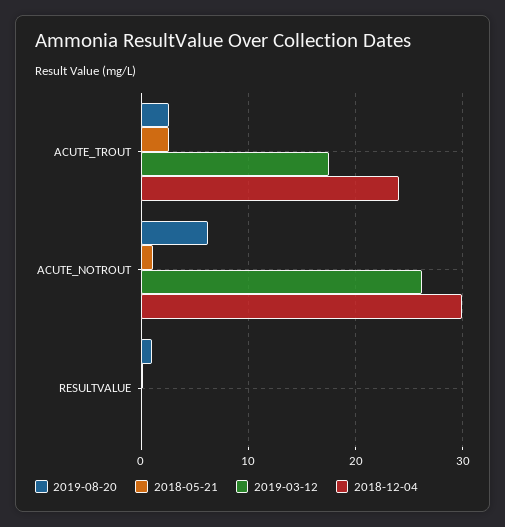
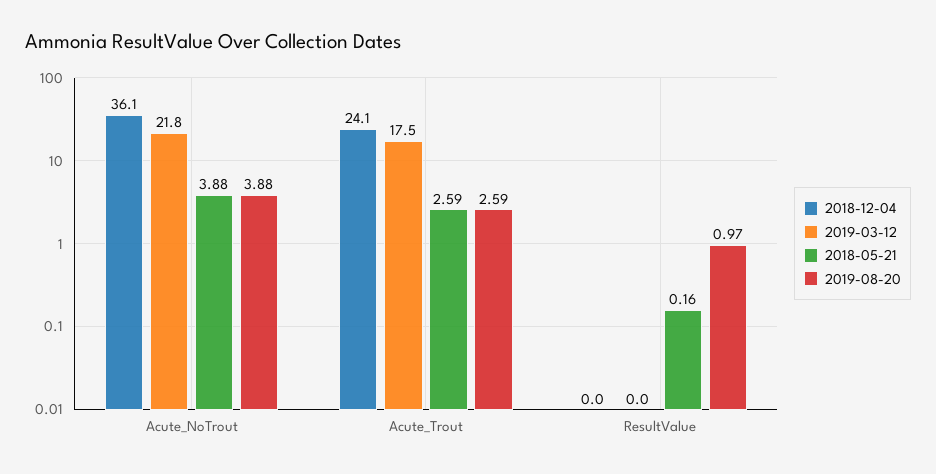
2019-08-20, ACUTE_NOTROUT: 6 -> 3.88
2018-05-21, ACUTE_NOTROUT: 1 -> 3.88
2019-03-12, ACUTE_NOTROUT: 26 -> 21.8
2018-12-04, ACUTE_NOTROUT: 30 -> 36.1

